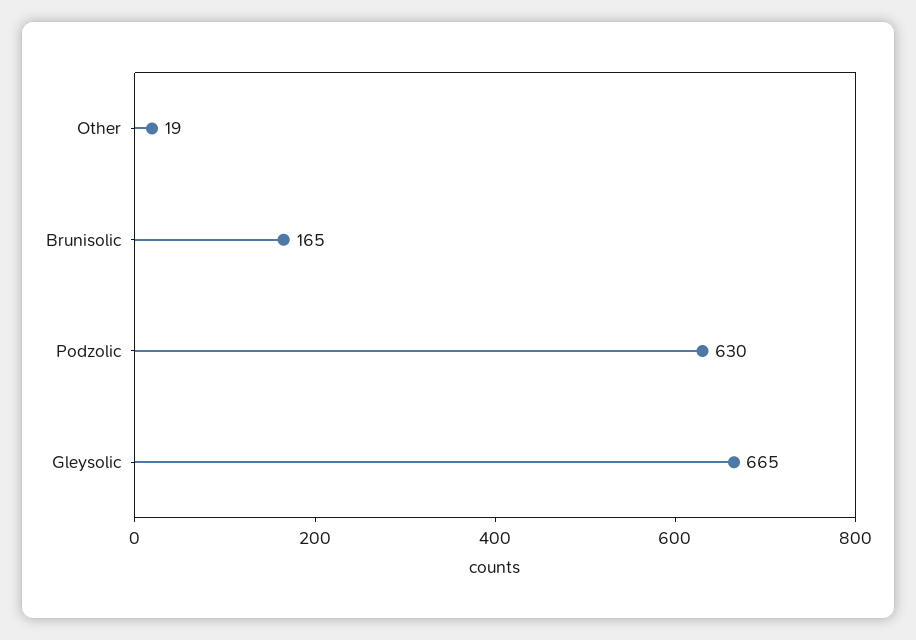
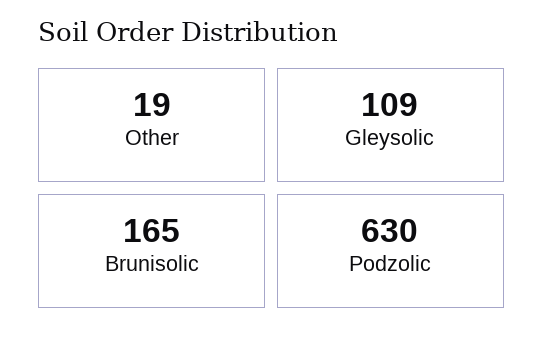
Gleysolic: 665 -> 109

